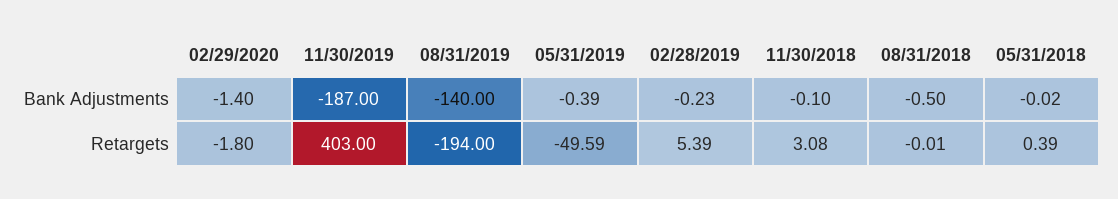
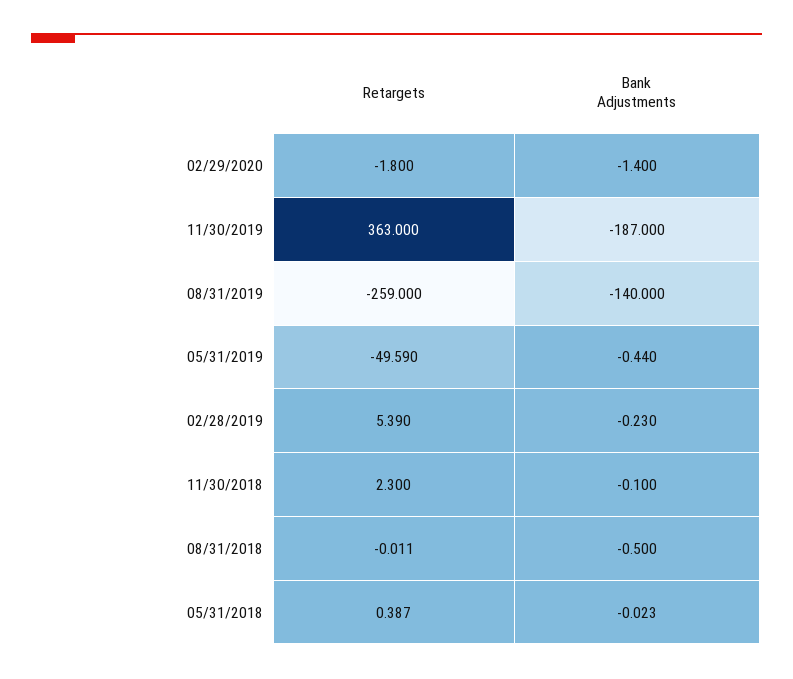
05/31/2019, Bank Adjustments: -0.39 -> -0.44
11/30/2019, Retargets: 403 -> 363
08/31/2019, Retargets: -194 -> -259
11/30/2018, Retargets: 3.08 -> 2.3

